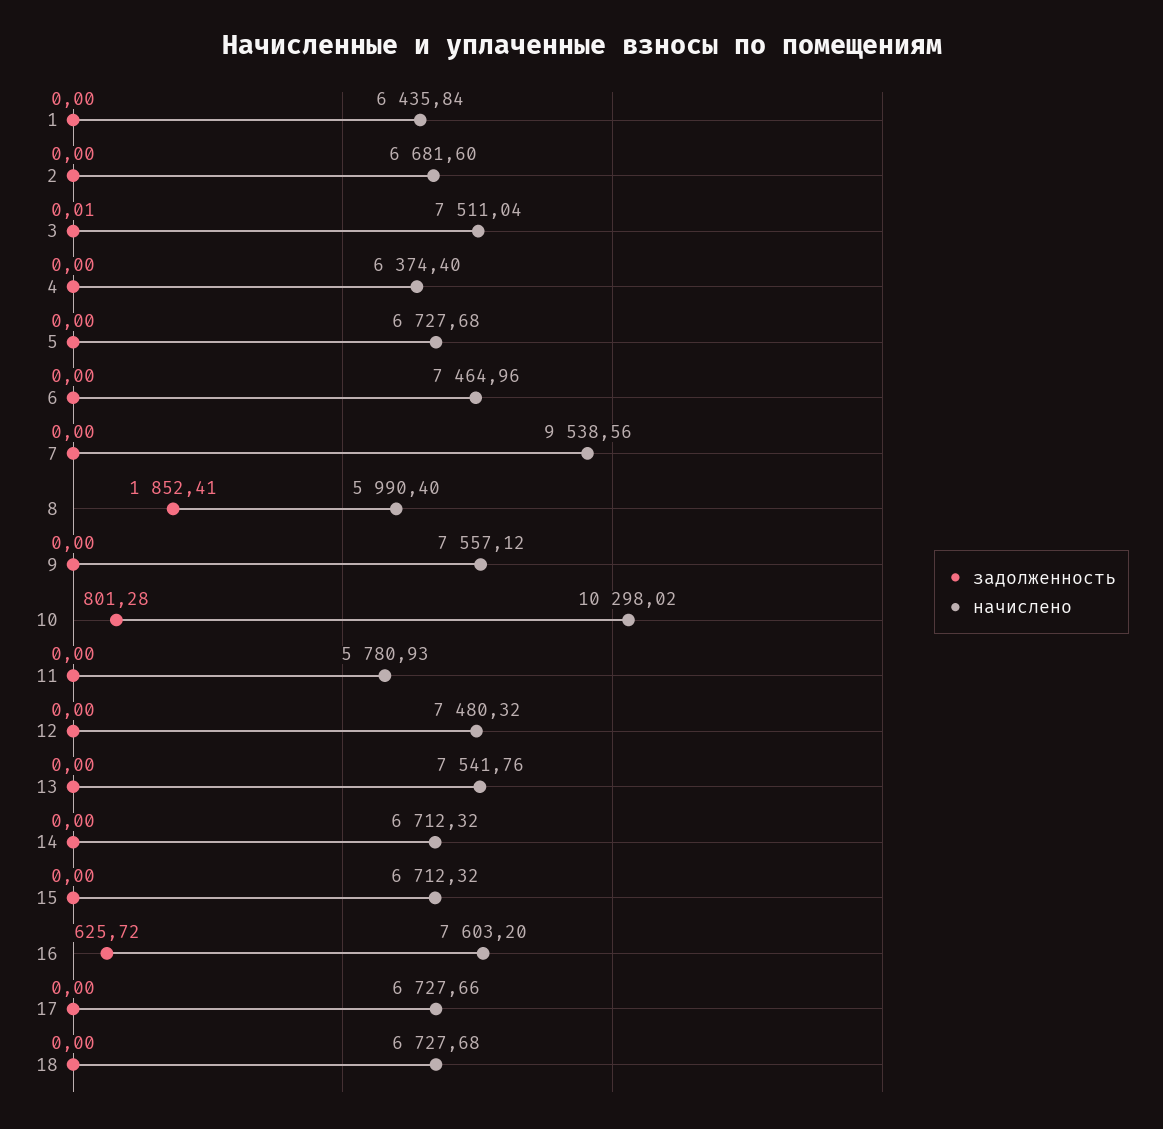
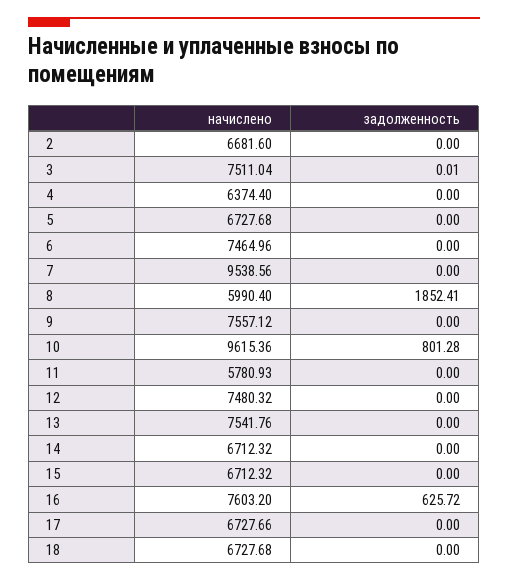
задолженность, 1: 0 -> none
начислено, 1: 6435.84 -> none
начислено, 10: 10298.02 -> 9615.36

